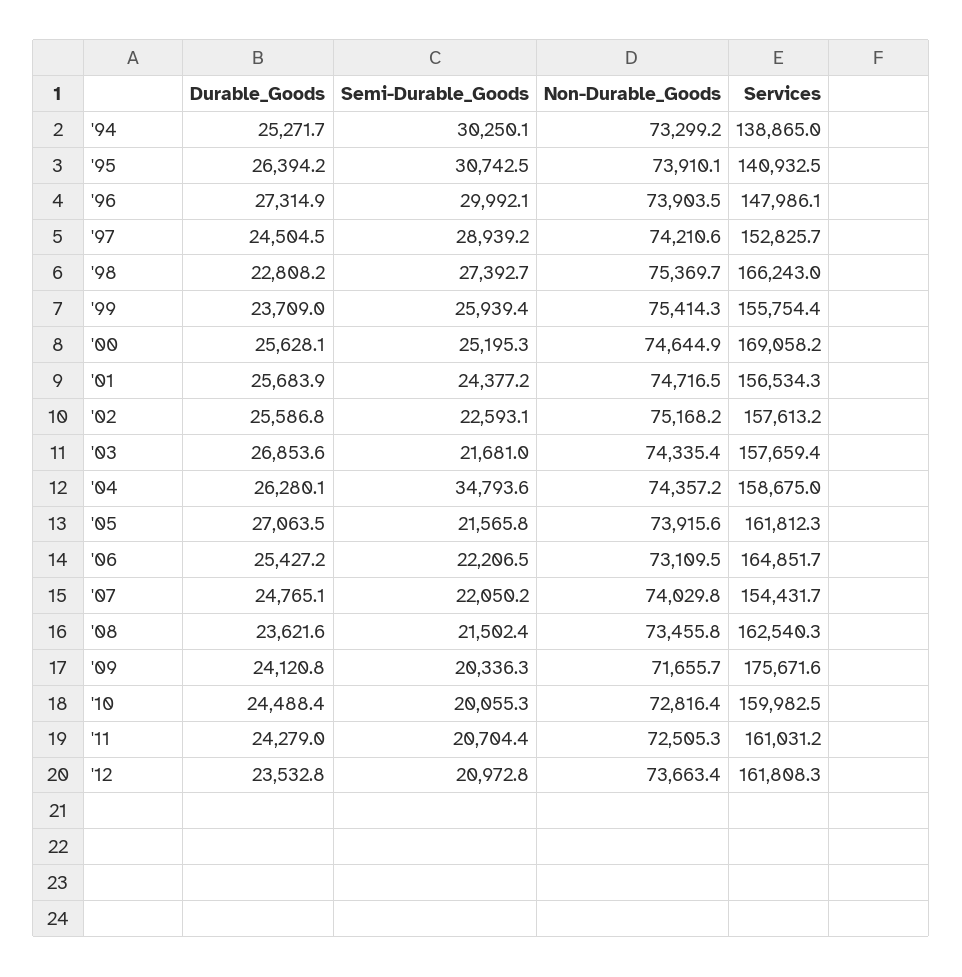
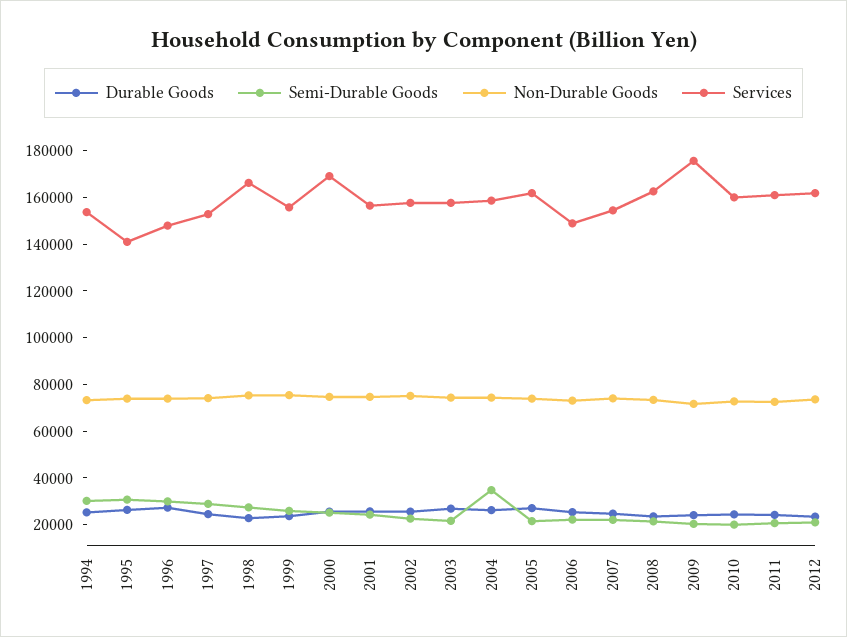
Services, '94: 138865 -> 155000
Services, '06: 164851.7 -> 150000

